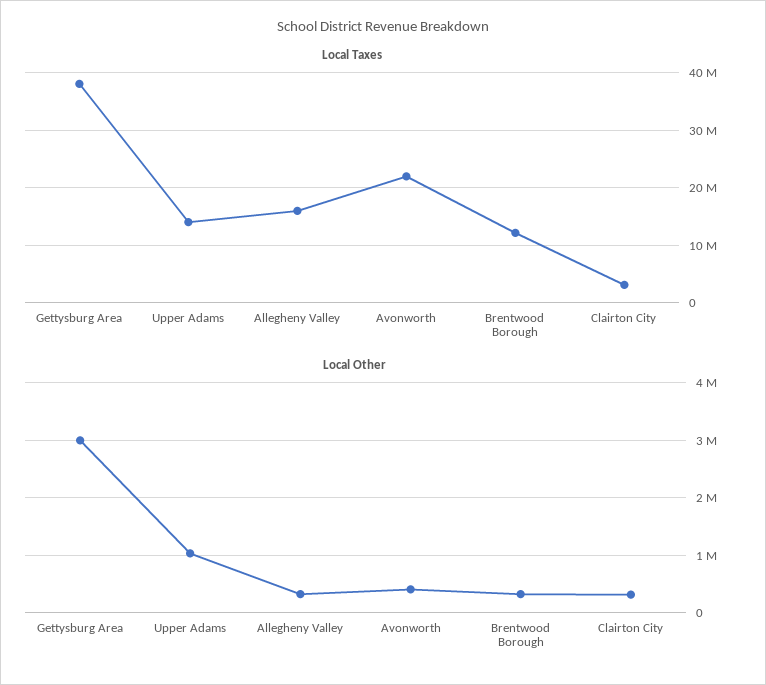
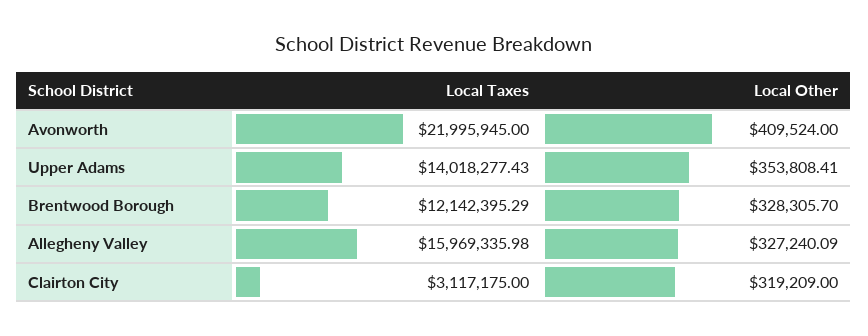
Local Taxes, Gettysburg Area: 38000000 -> none
Local Other, Gettysburg Area: 3000000 -> none
Local Other, Upper Adams: 1000000 -> 353808.41

